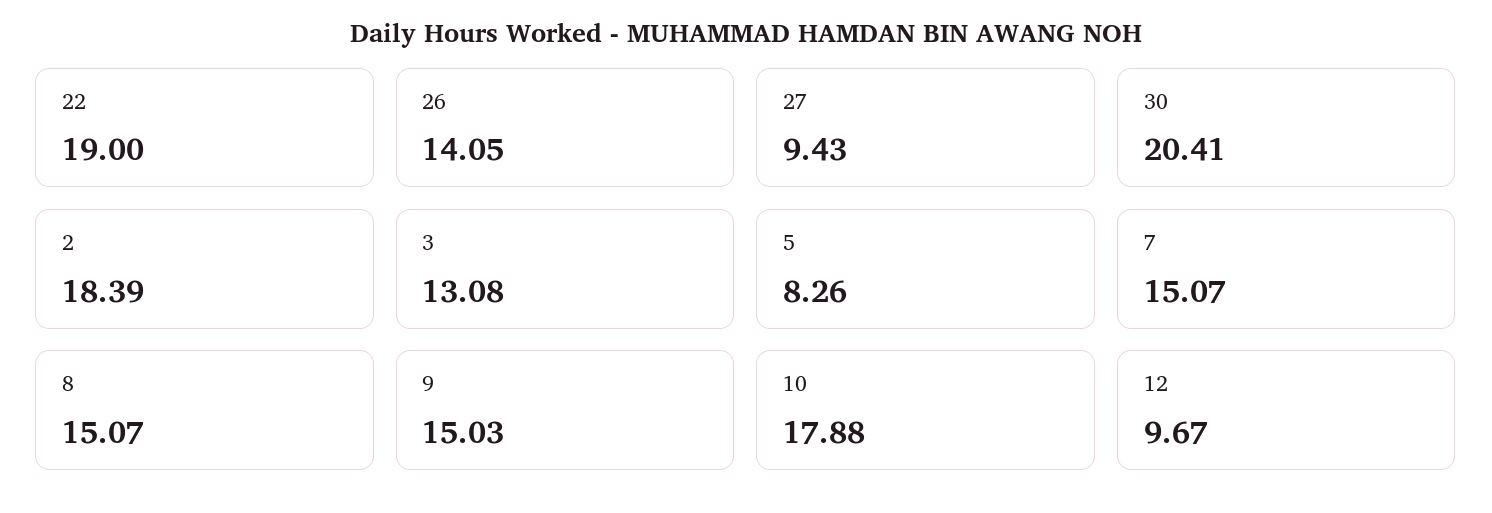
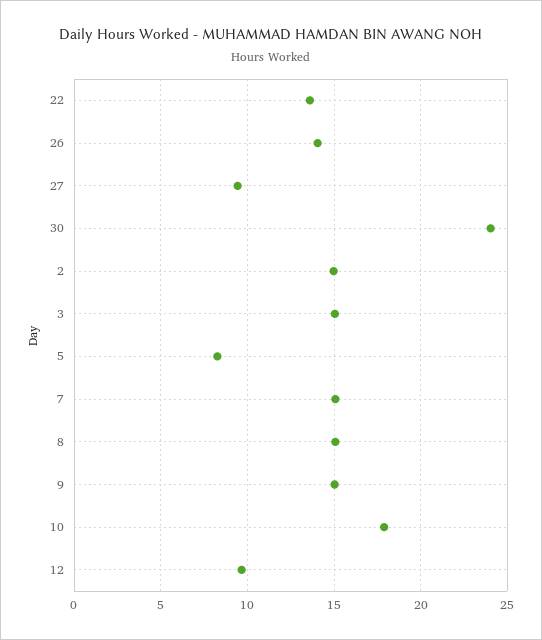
22: 19 -> 13.5
30: 20.41 -> 24
2: 18.39 -> 15
3: 13.08 -> 15

